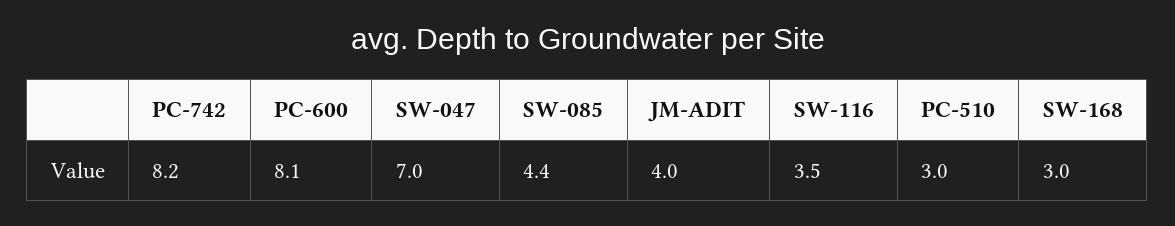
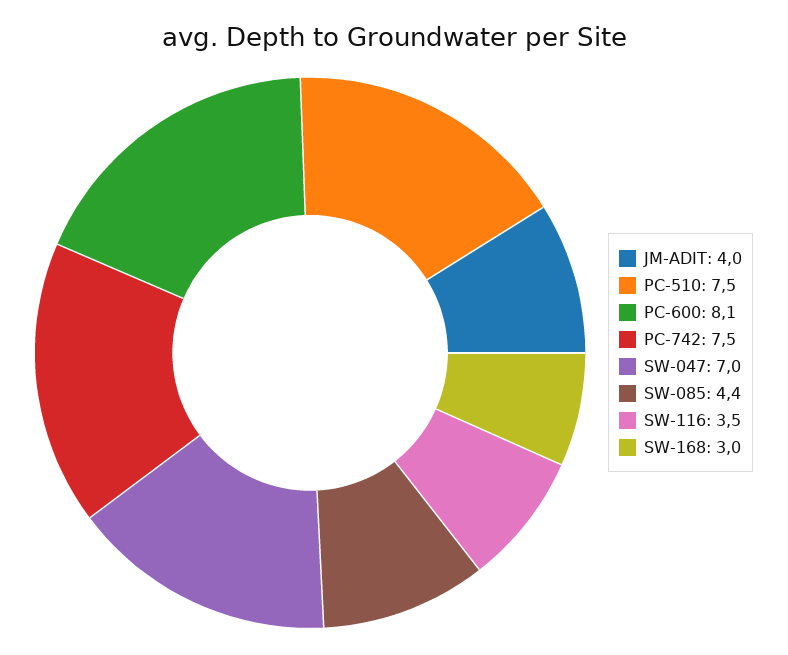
PC-742: 8.2 -> 7.5
PC-510: 3 -> 7.5

